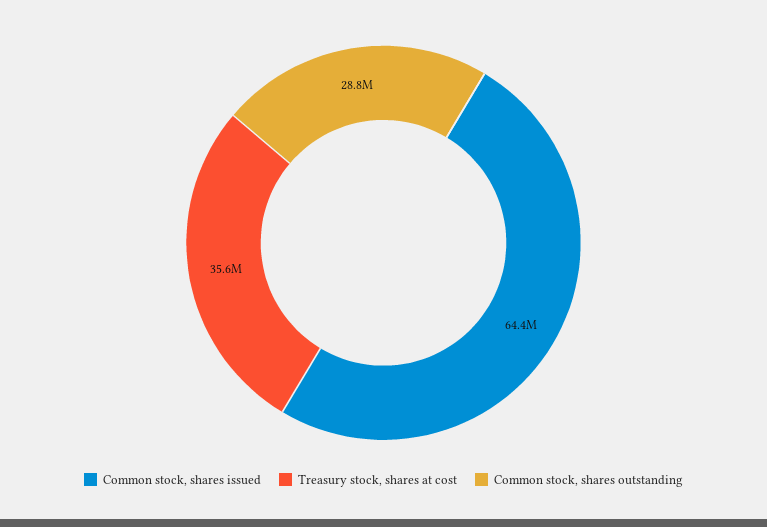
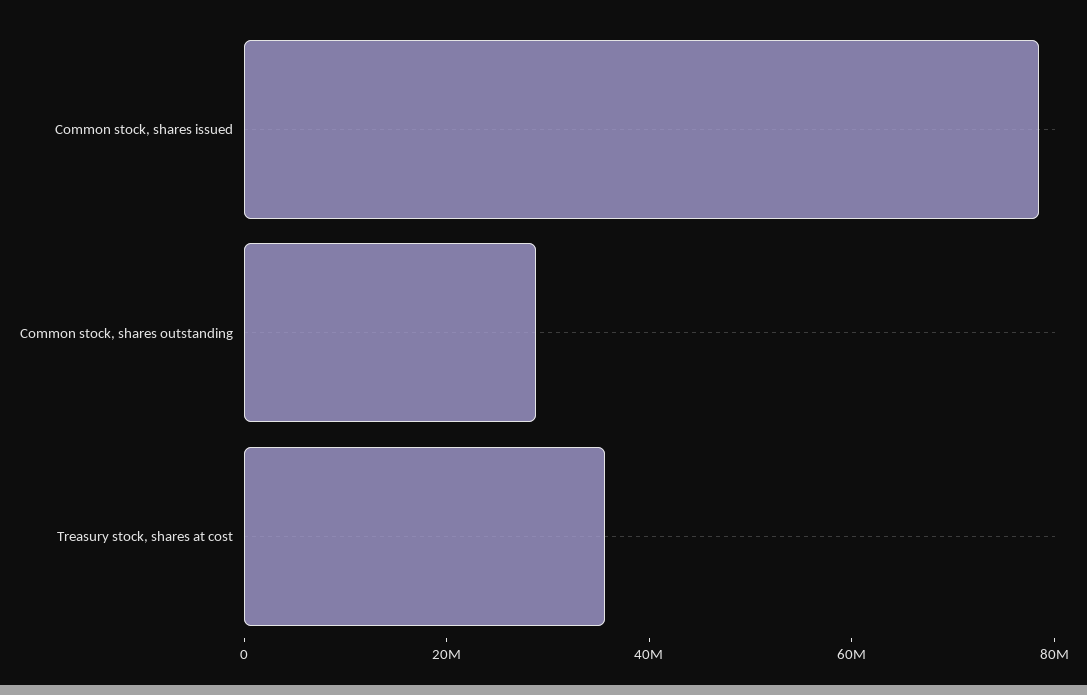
Common stock, shares issued: 64400000 -> 80000000

